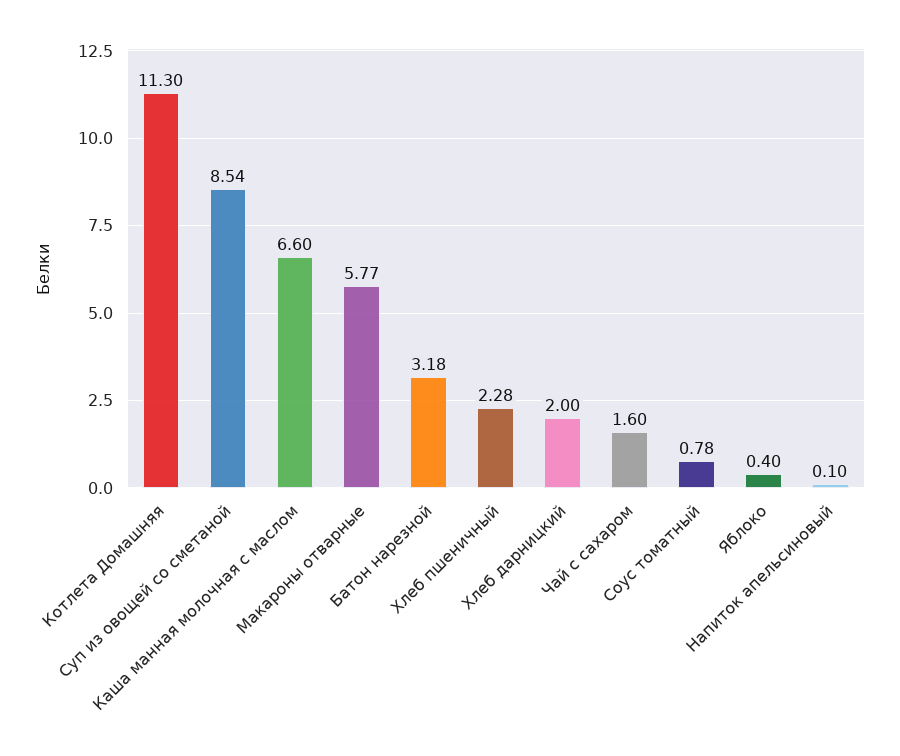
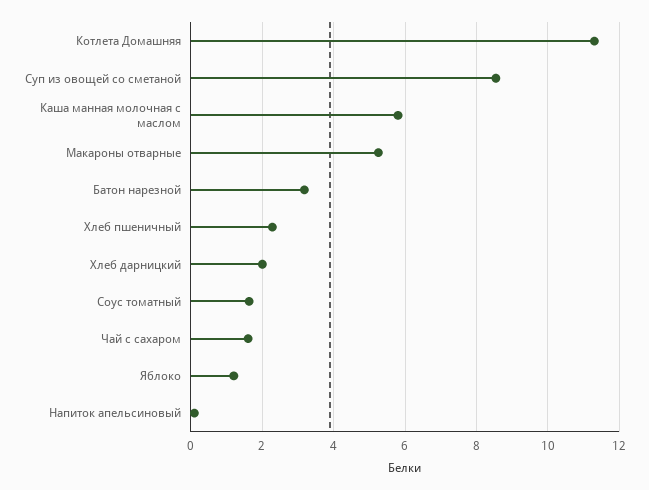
Каша манная молочная с маслом: 6.6 -> 5.8
Макароны отварные: 5.77 -> 5.2
Соус томатный: 0.78 -> 1.6
Яблоко: 0.4 -> 1.2

